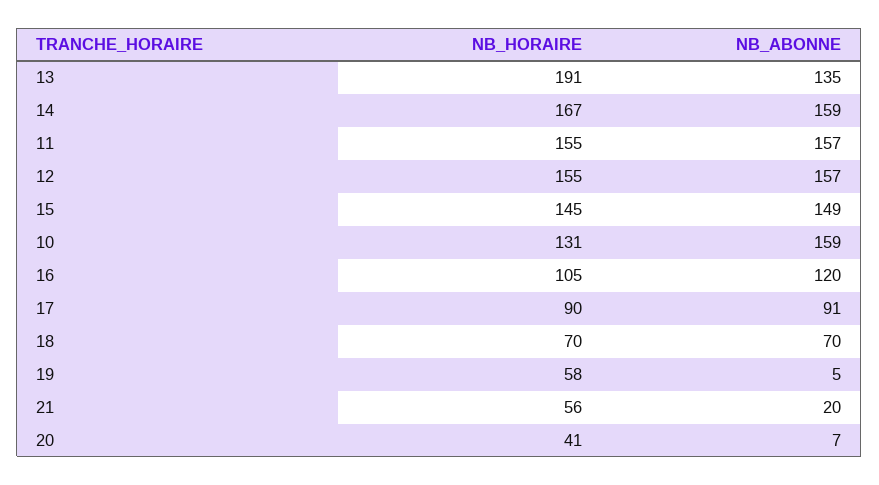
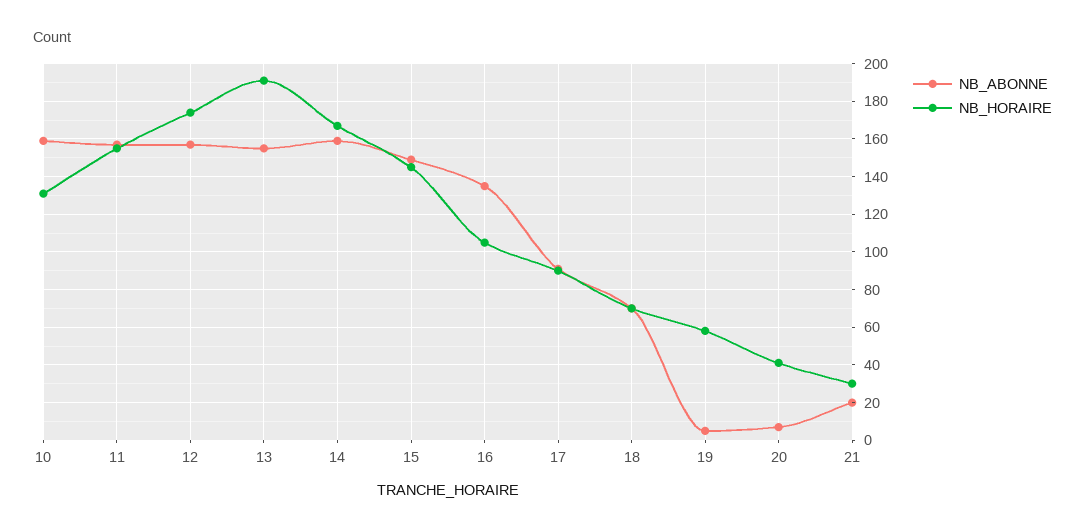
NB_ABONNE, 13: 135 -> 155
NB_HORAIRE, 12: 155 -> 175
NB_ABONNE, 16: 120 -> 135
NB_HORAIRE, 21: 56 -> 30

